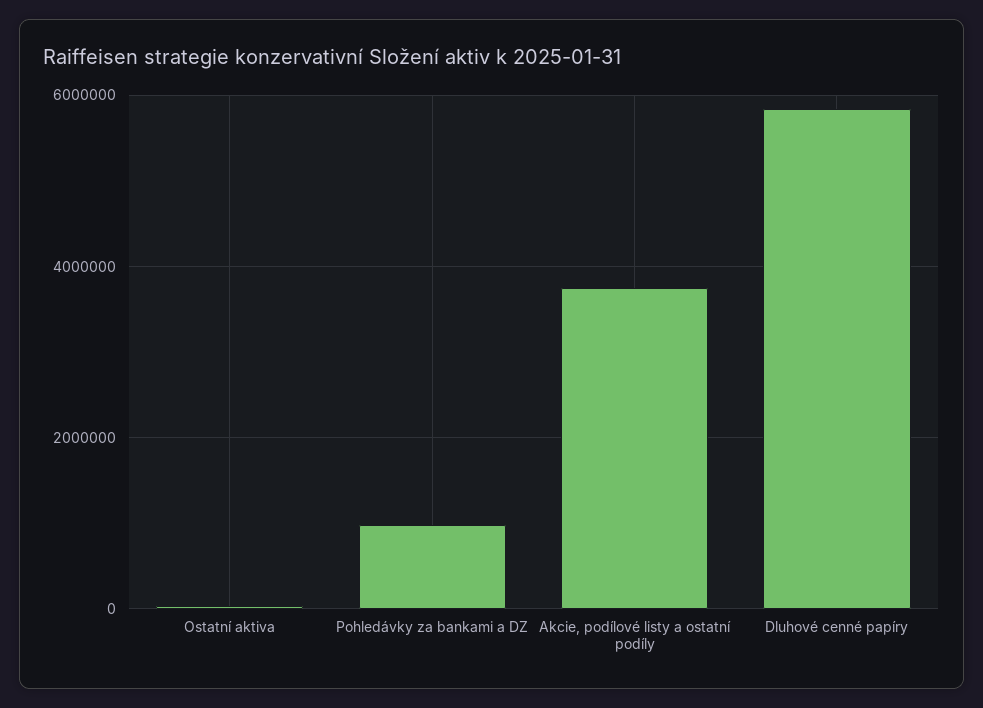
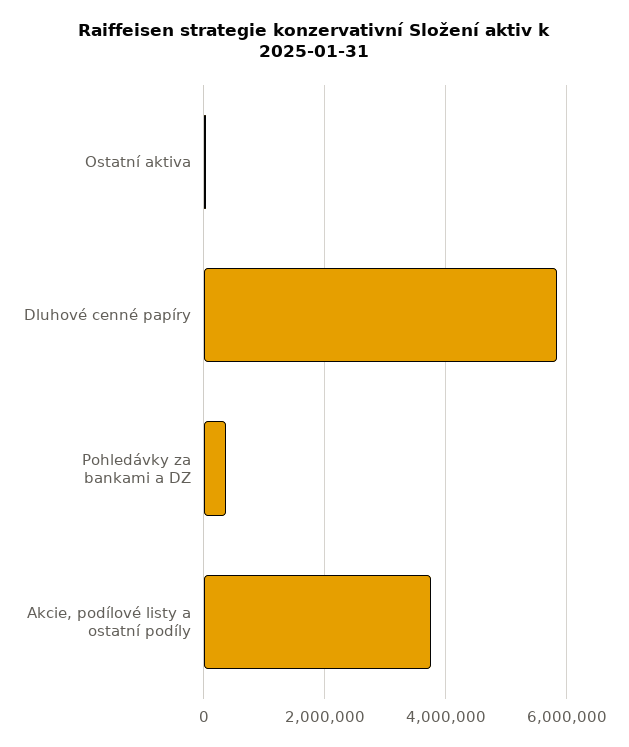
Pohledávky za bankami a DZ: 1000000 -> 400000

